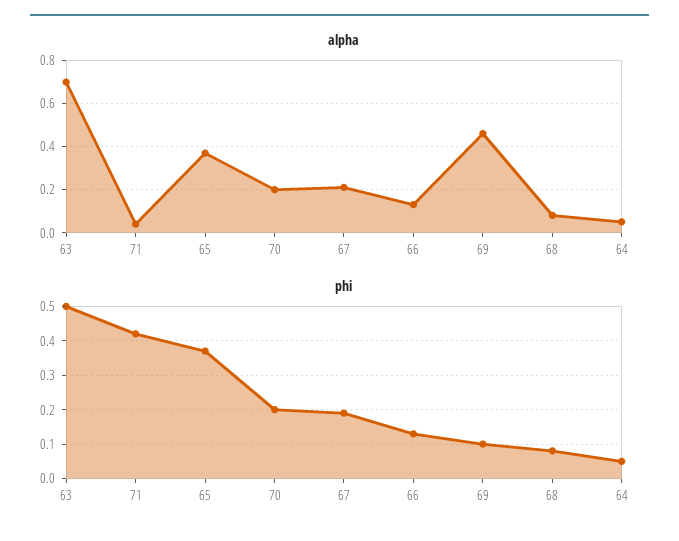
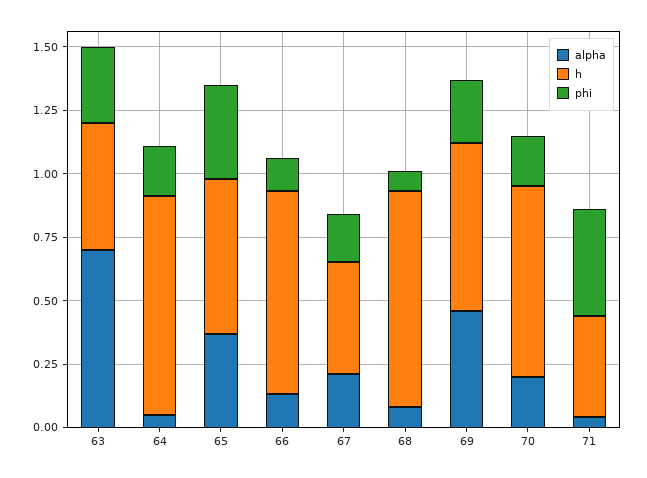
phi, 63: 0.5 -> 0.3
phi, 69: 0.1 -> 0.25
phi, 64: 0.05 -> 0.2
h, 63: none -> 0.5
h, 64: none -> 0.85
h, 65: none -> 0.6
h, 66: none -> 0.8
h, 67: none -> 0.45
h, 68: none -> 0.85
h, 69: none -> 0.65
h, 70: none -> 0.75
h, 71: none -> 0.4

